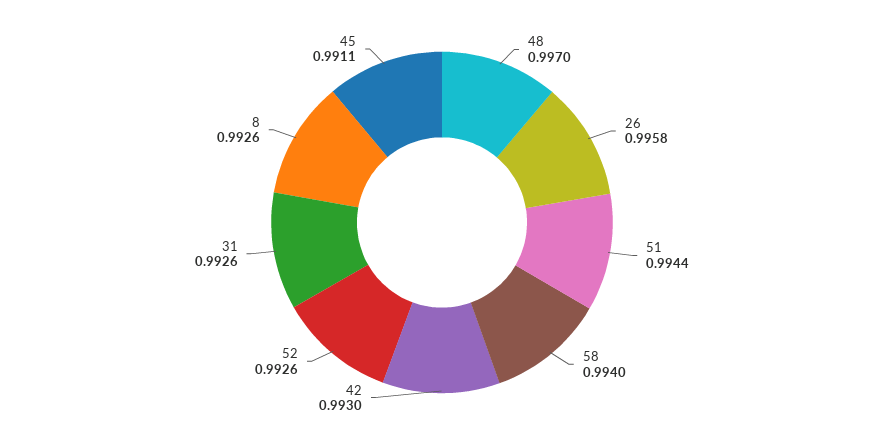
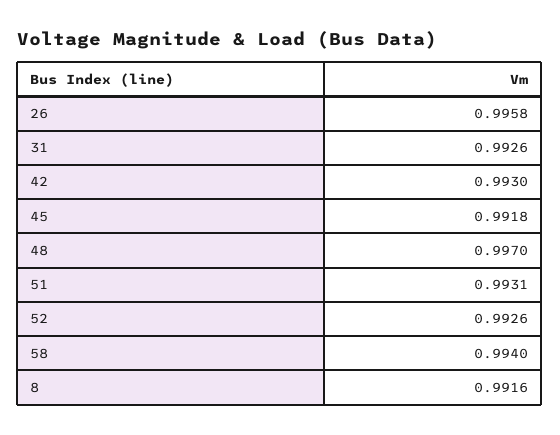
51: 0.9944 -> 0.9931
8: 0.9926 -> 0.9916
45: 0.9911 -> 0.9918

